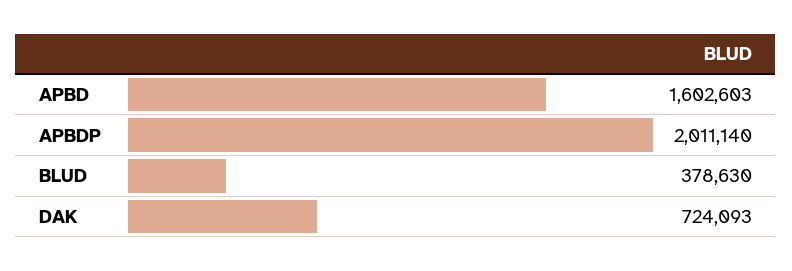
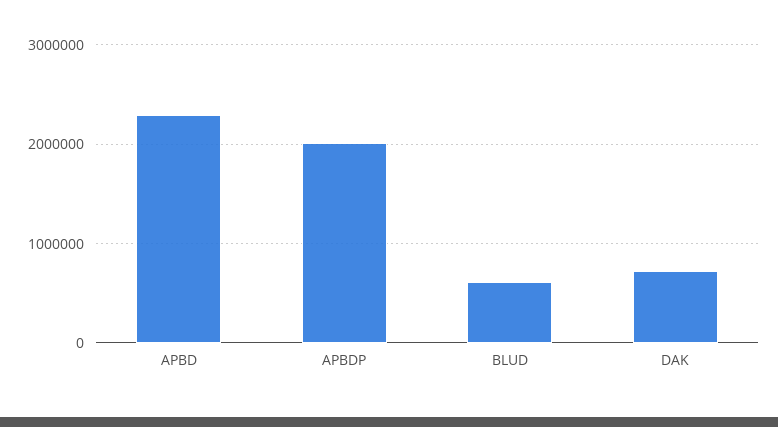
APBD: 1602603 -> 2300000
BLUD: 378630 -> 600000

